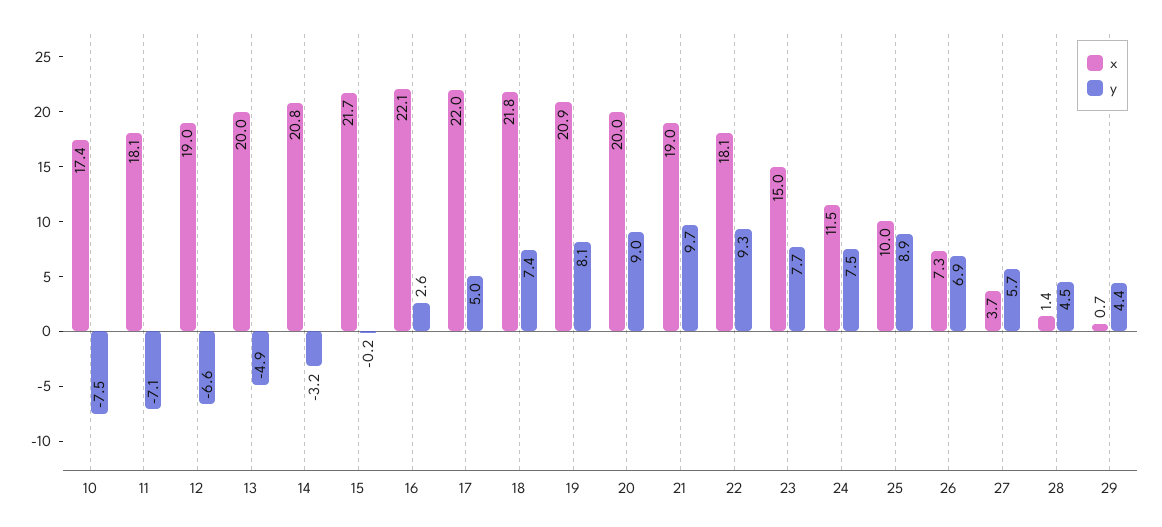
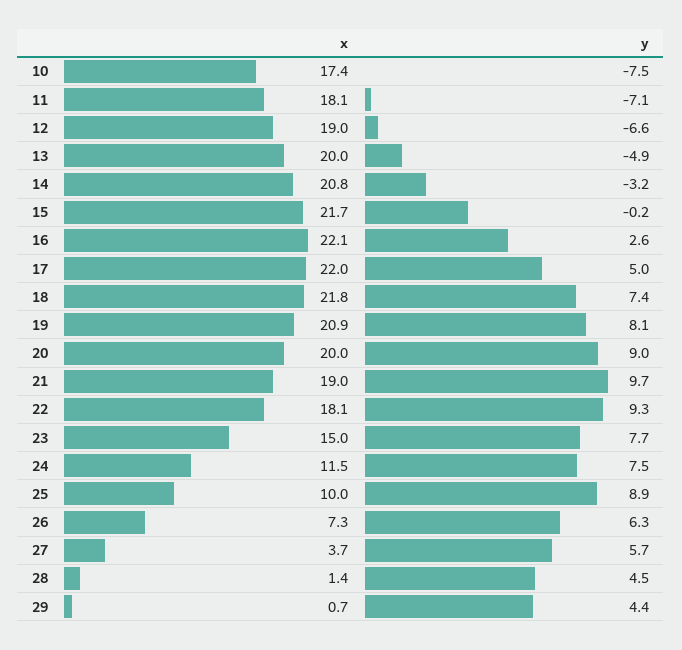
y, 26: 6.9 -> 6.3

